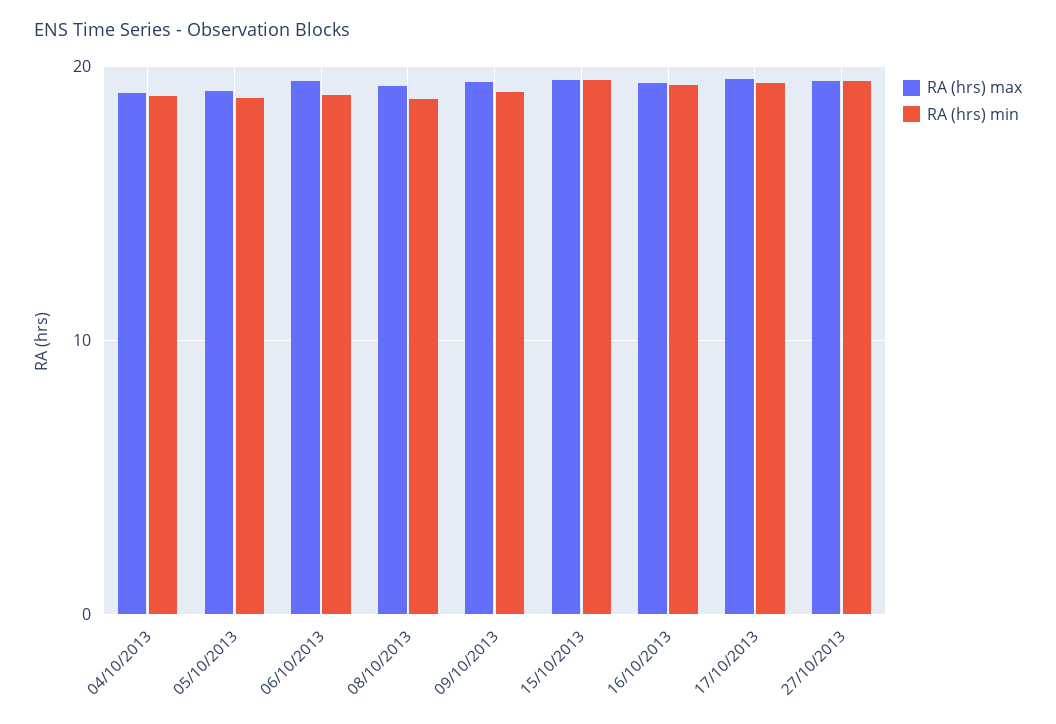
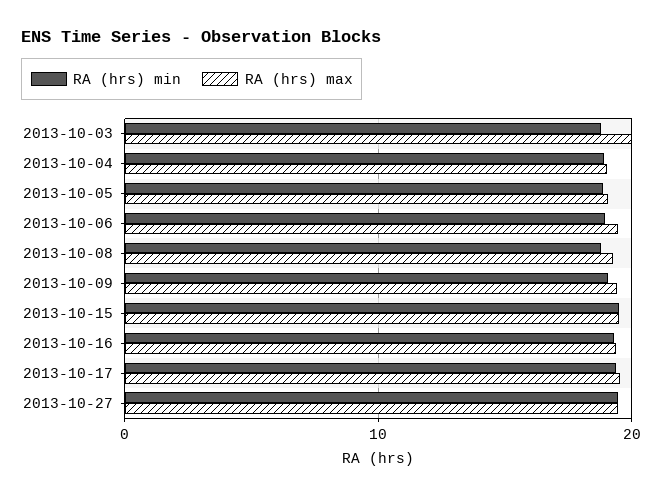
RA (hrs) min, 2013-10-03: none -> 19
RA (hrs) max, 2013-10-03: none -> 20

